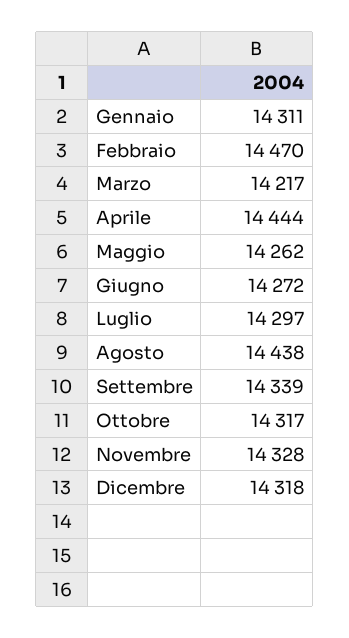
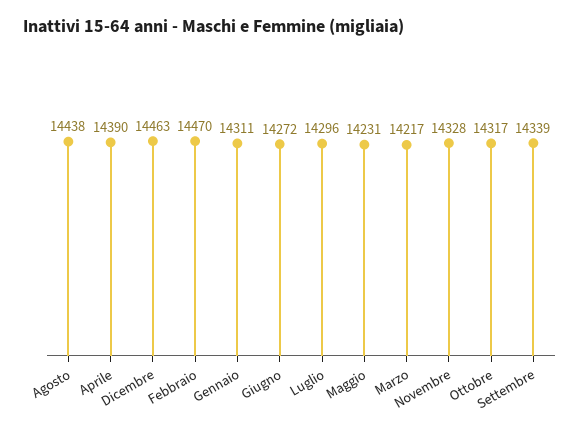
Aprile: 14444 -> 14390
Maggio: 14262 -> 14231
Luglio: 14297 -> 14296
Dicembre: 14318 -> 14463

